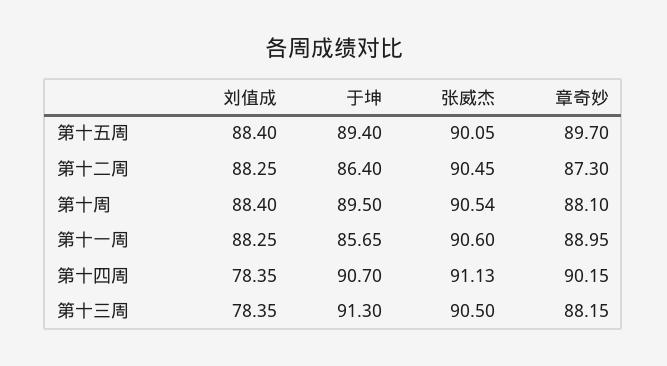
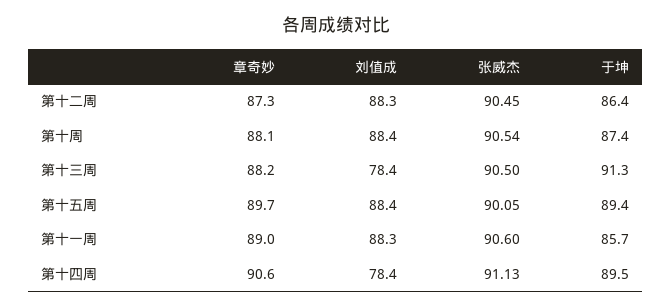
于坤, 第十周: 89.5 -> 87.4
于坤, 第十四周: 90.7 -> 89.5
章奇妙, 第十四周: 90.15 -> 90.6

